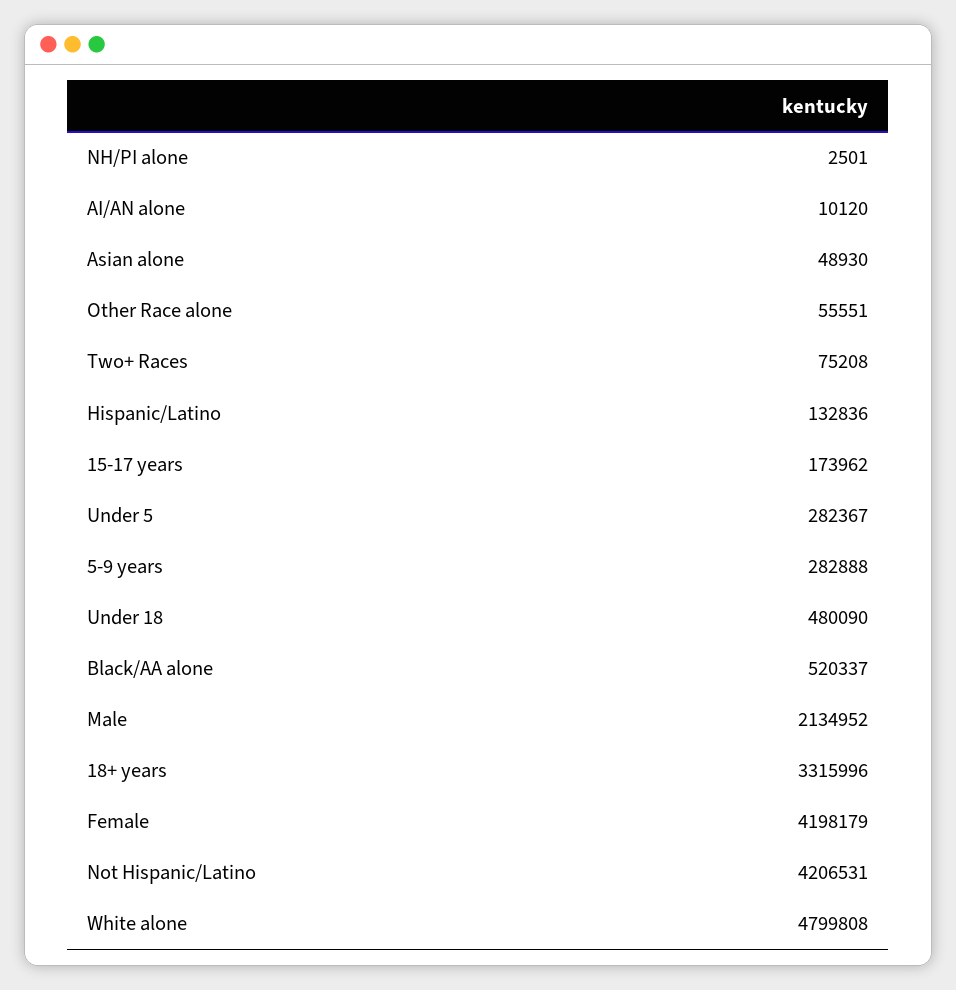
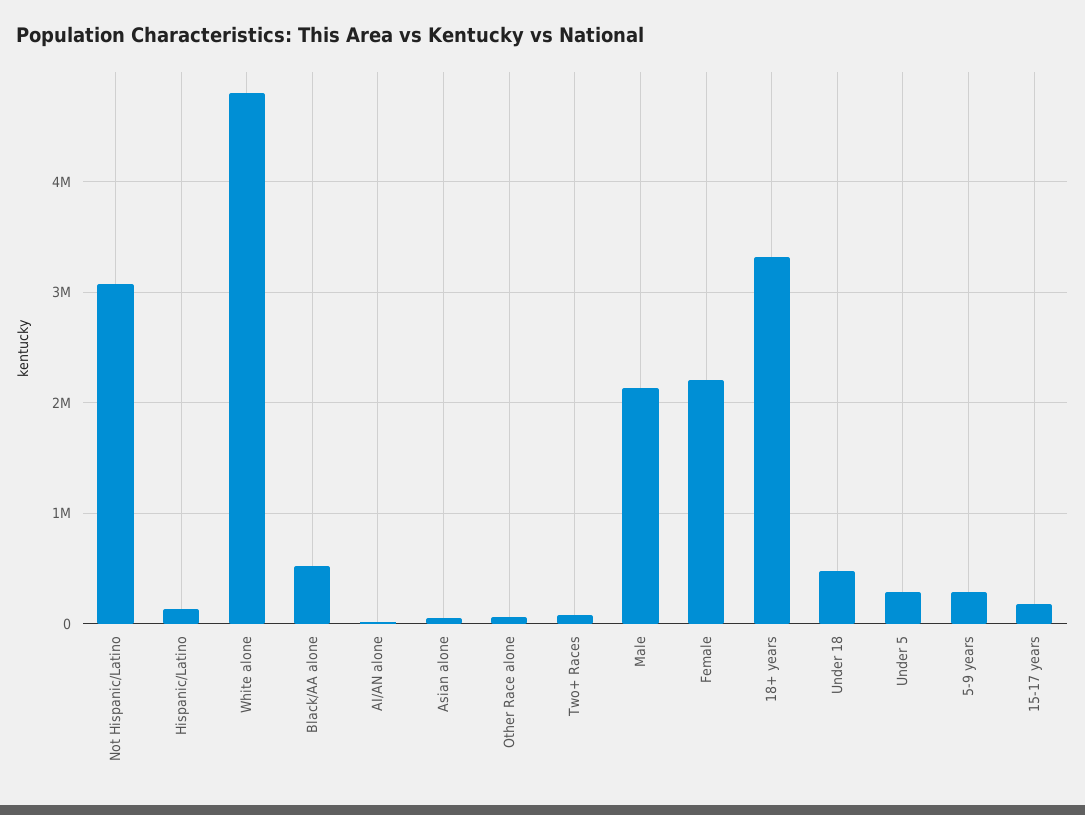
NH/PI alone: 2501 -> none
Female: 4198179 -> 2200000
Not Hispanic/Latino: 4206531 -> 3100000

